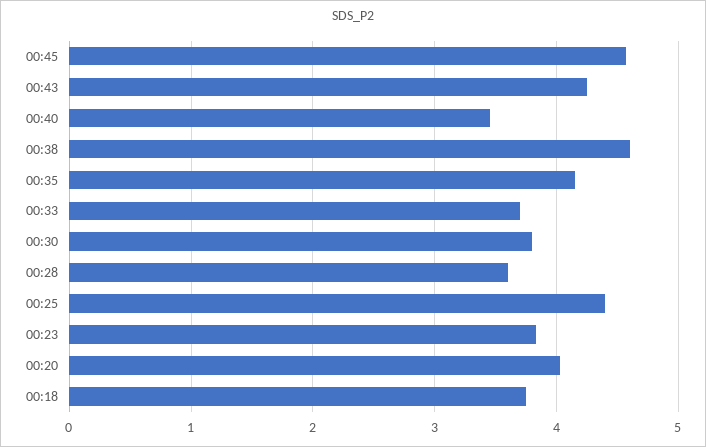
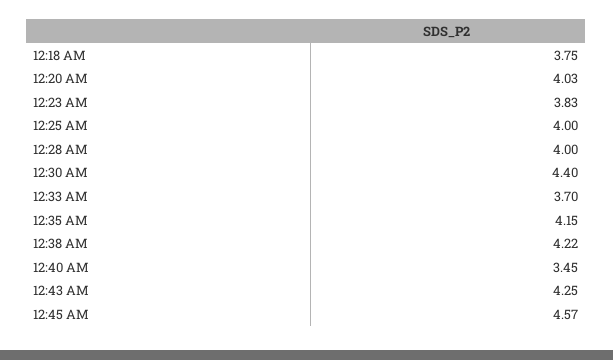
00:38: 4.6 -> 4.22
00:30: 3.8 -> 4.4
00:28: 3.6 -> 4
00:25: 4.4 -> 4

